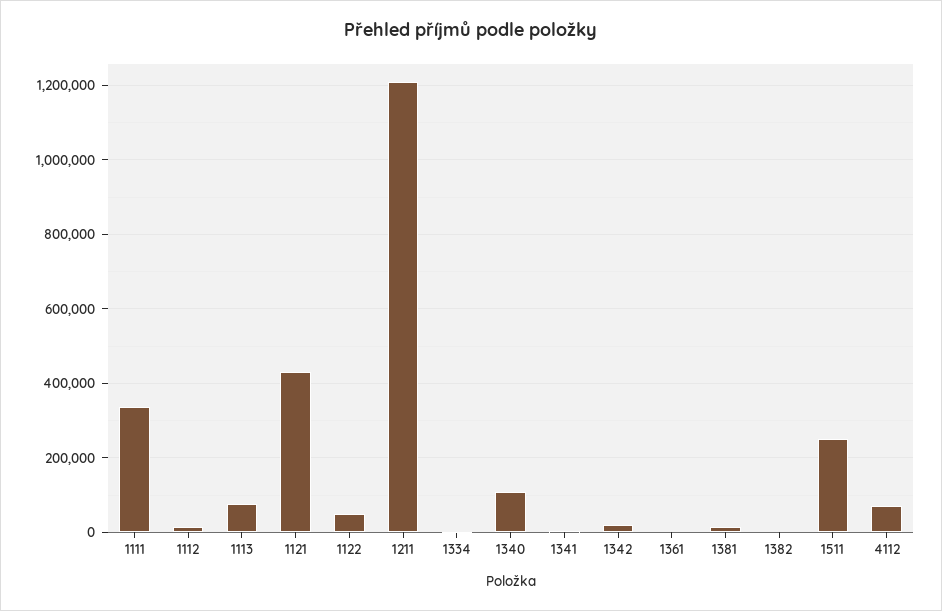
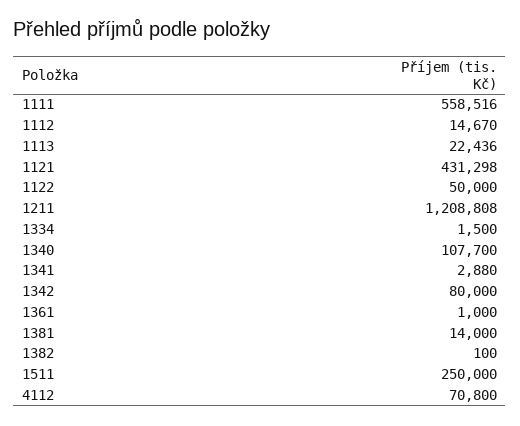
1111: 340000 -> 558516
1113: 80000 -> 22436
1342: 20000 -> 80000

